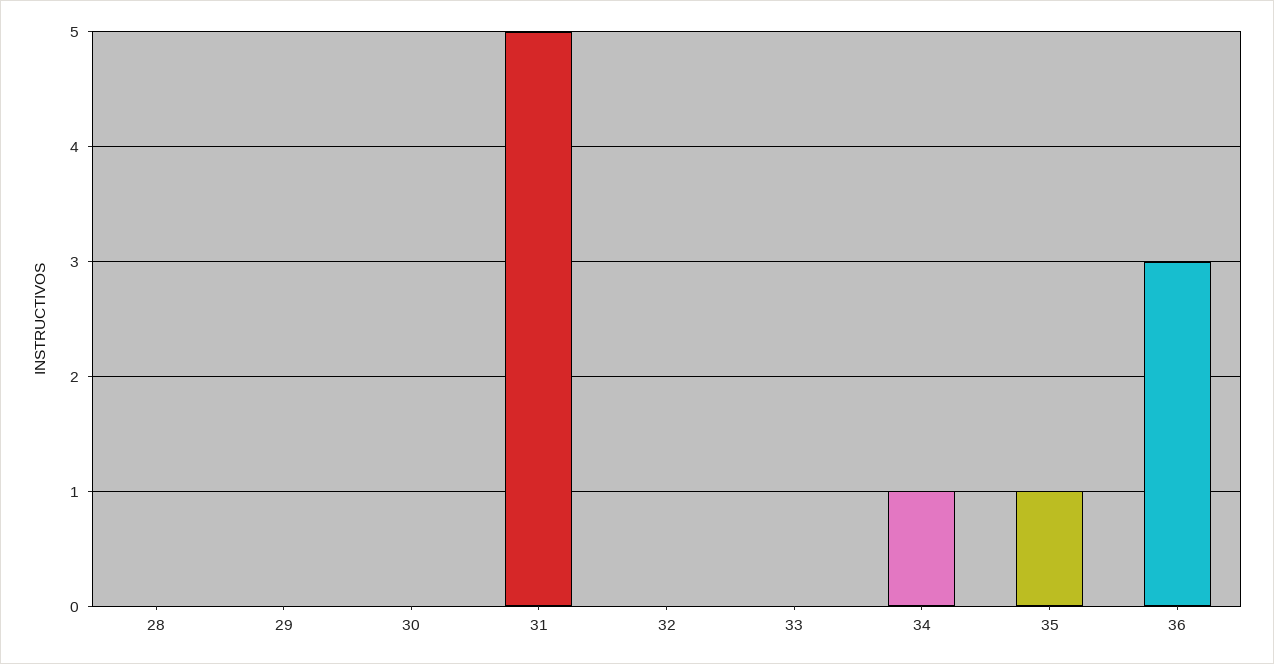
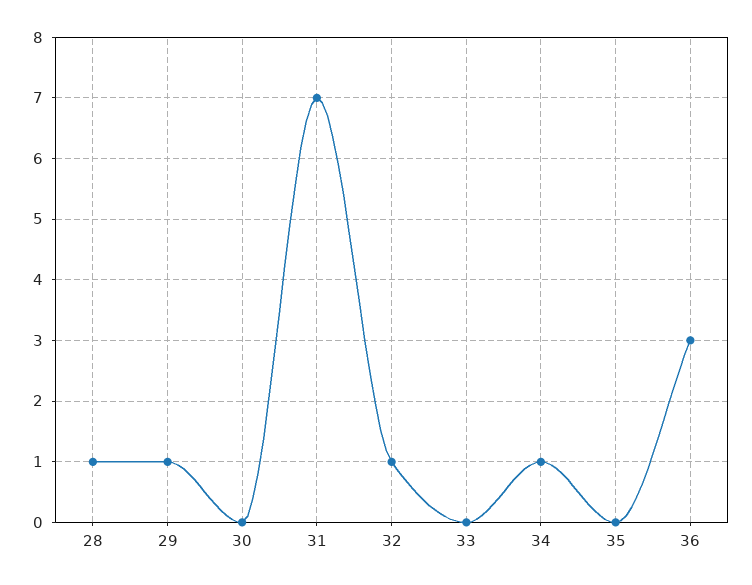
28: 0 -> 1
29: 0 -> 1
31: 5 -> 7
32: 0 -> 1
35: 1 -> 0

